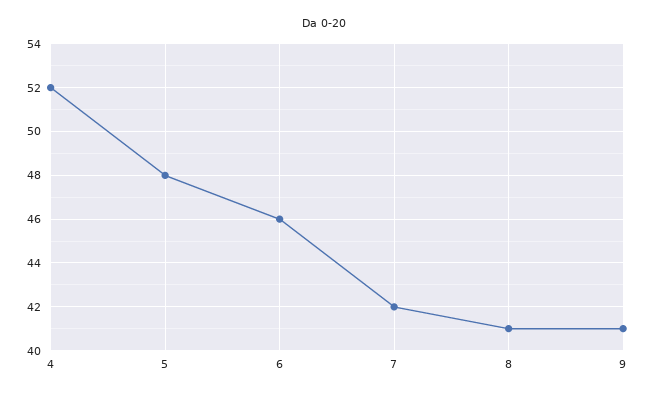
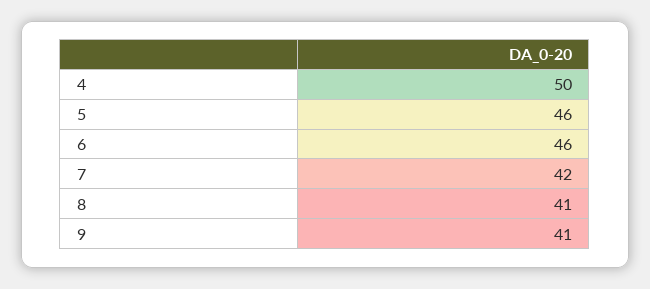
4: 52 -> 50
5: 48 -> 46

